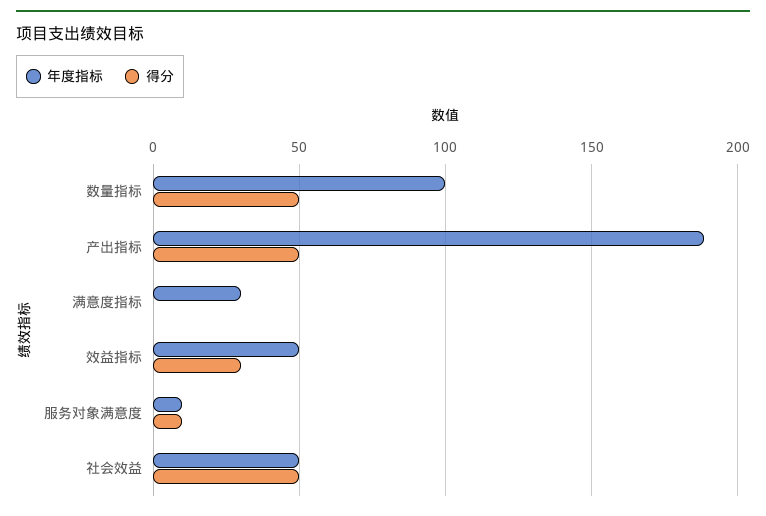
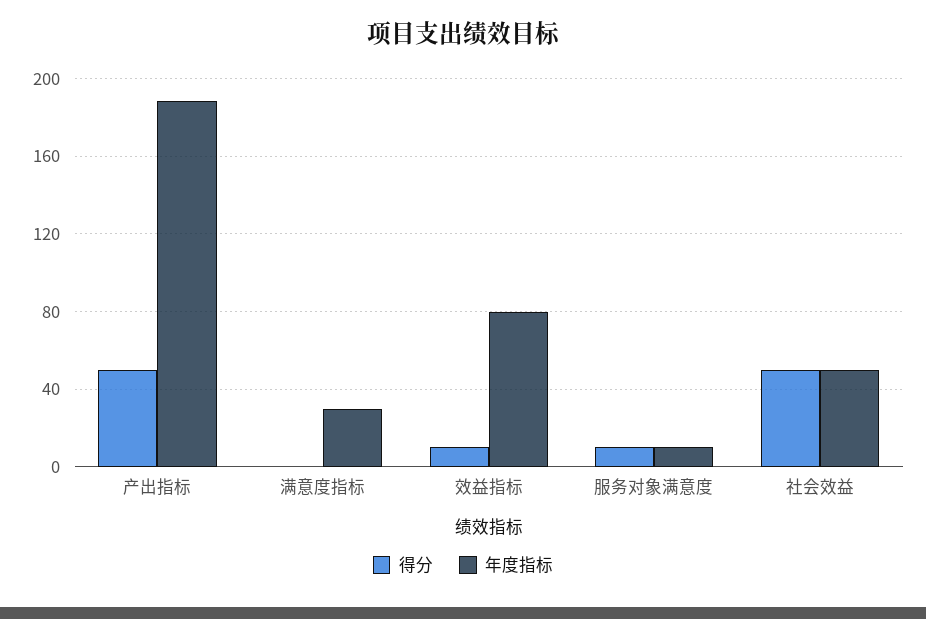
年度指标, 数量指标: 100 -> none
得分, 数量指标: 50 -> none
年度指标, 效益指标: 50 -> 80
得分, 效益指标: 30 -> 10

